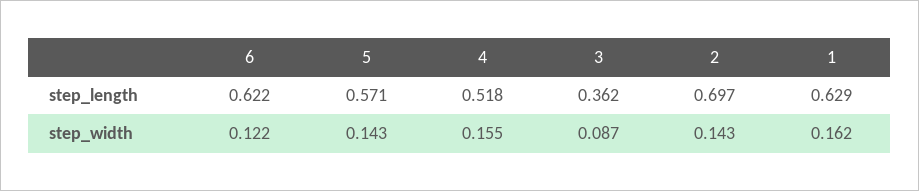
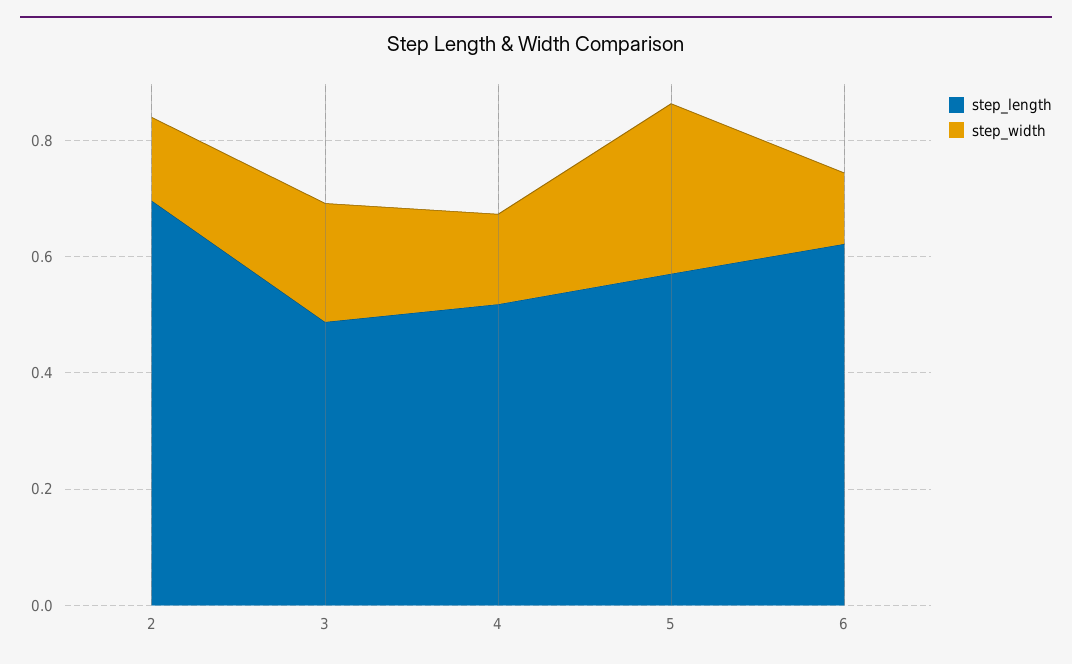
step_length, 3: 0.362 -> 0.5
step_length, 1: 0.629 -> none
step_width, 5: 0.143 -> 0.3
step_width, 3: 0.087 -> 0.2
step_width, 1: 0.162 -> none

